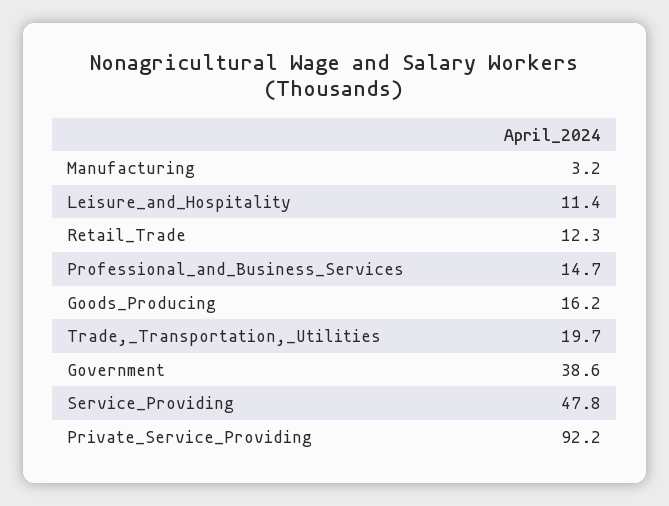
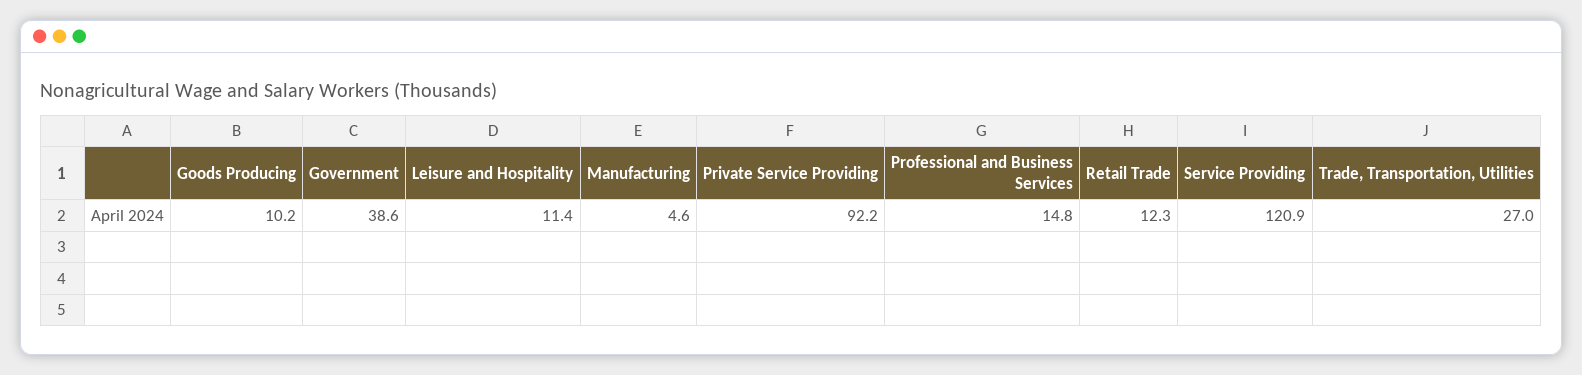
Manufacturing: 3.2 -> 4.6
Professional_and_Business_Services: 14.7 -> 14.8
Goods_Producing: 16.2 -> 10.2
Trade,_Transportation,_Utilities: 19.7 -> 27
Service_Providing: 47.8 -> 120.9

